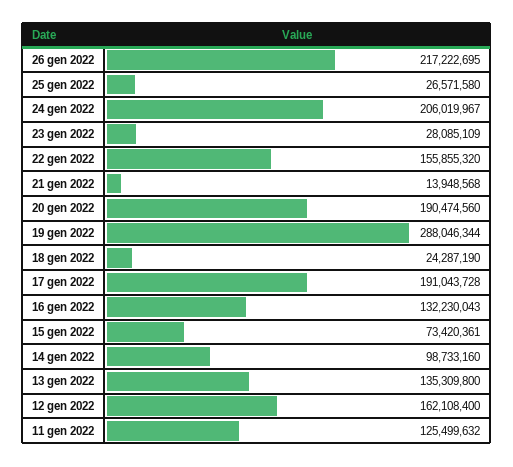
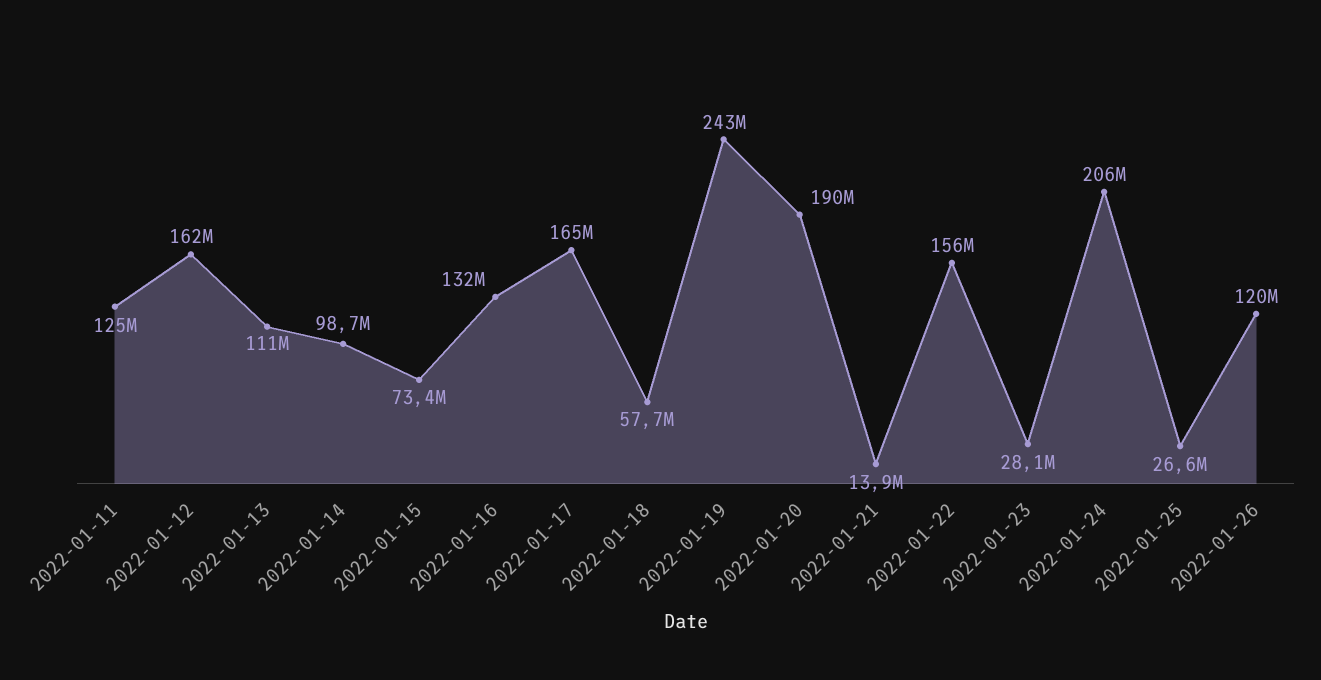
26 gen 2022: 217222695 -> 120000000
19 gen 2022: 288046344 -> 243000000
18 gen 2022: 24287190 -> 57700000
17 gen 2022: 191043728 -> 165000000
13 gen 2022: 135309800 -> 111000000

